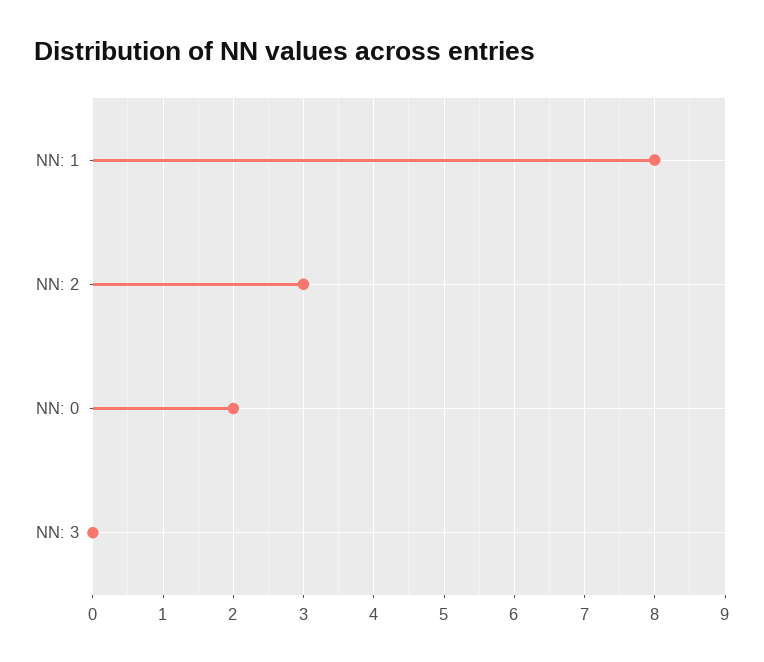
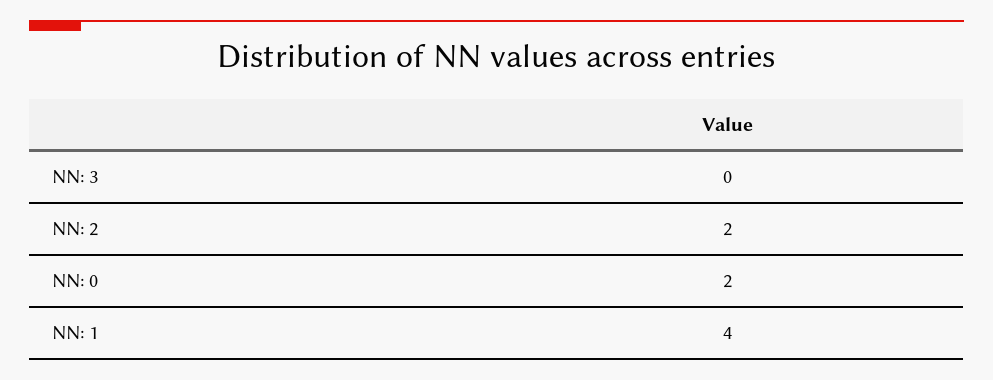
NN: 1: 8 -> 4
NN: 2: 3 -> 2

